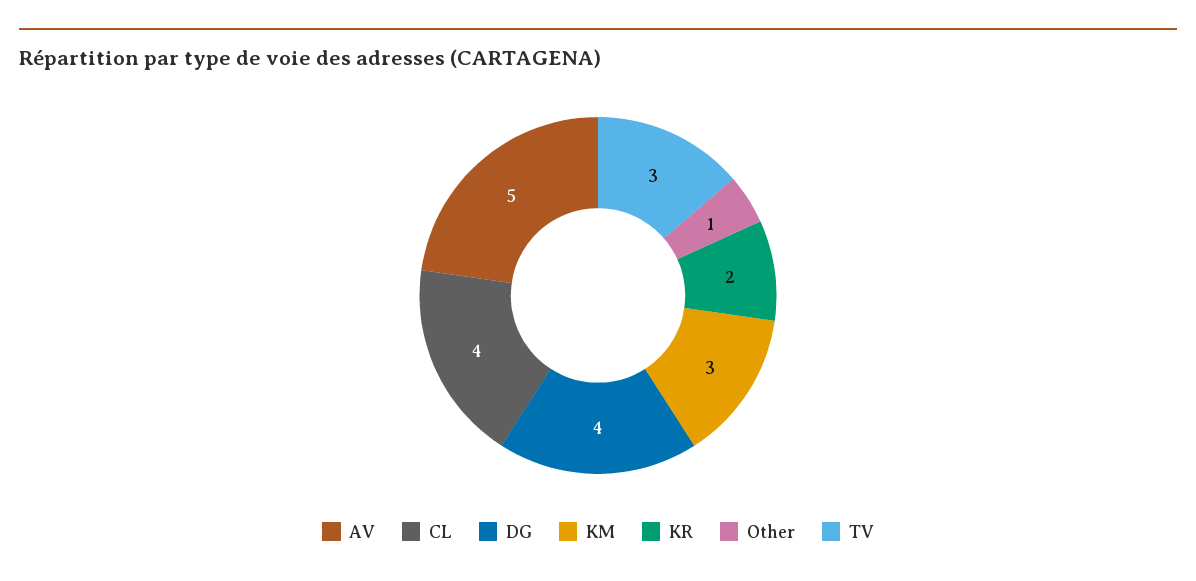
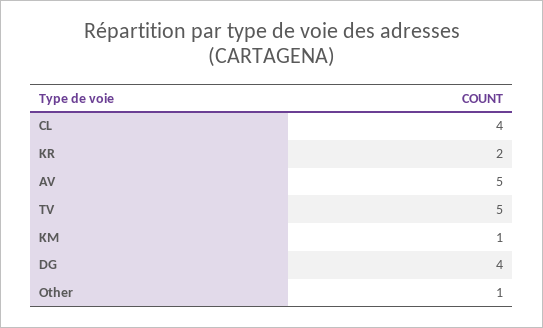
KM: 3 -> 1
TV: 3 -> 5

